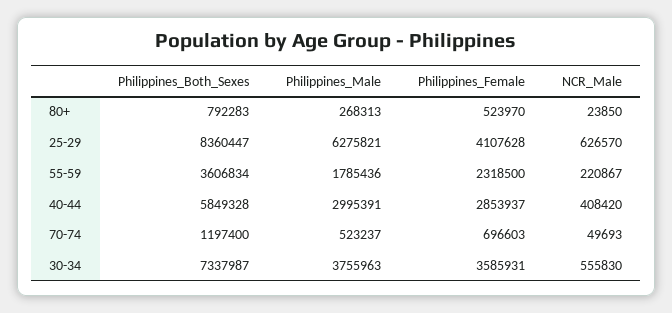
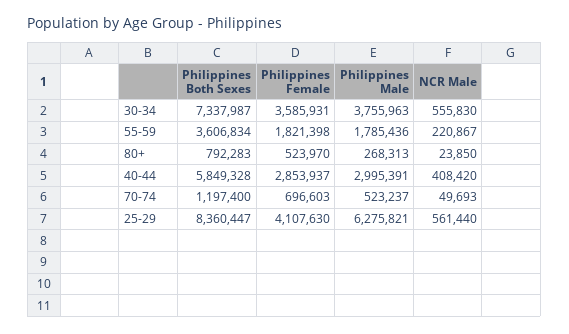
Philippines_Female, 25-29: 4107628 -> 4107630
NCR_Male, 25-29: 626570 -> 561440
Philippines_Female, 55-59: 2318500 -> 1821398

